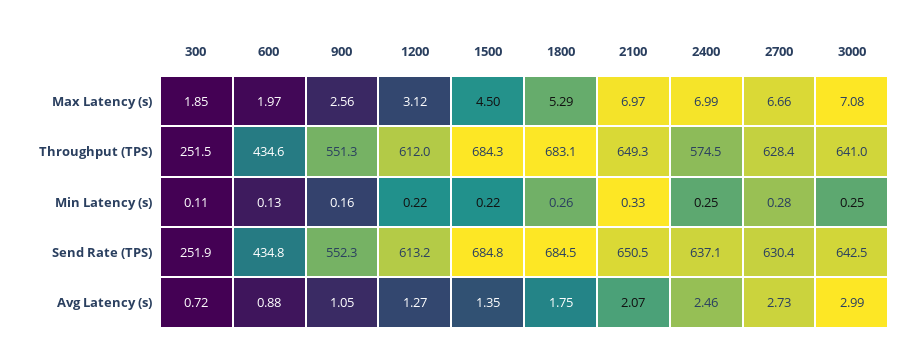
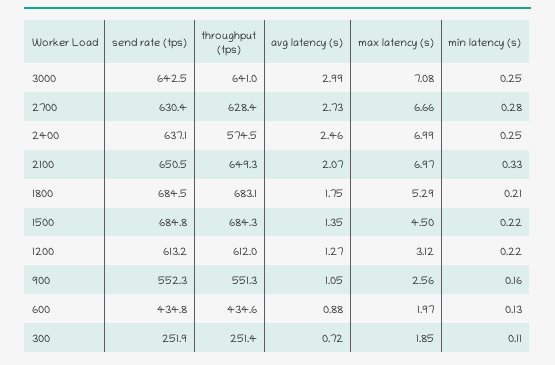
300, Throughput (TPS): 251.5 -> 251.4
1800, Min Latency (s): 0.26 -> 0.21

